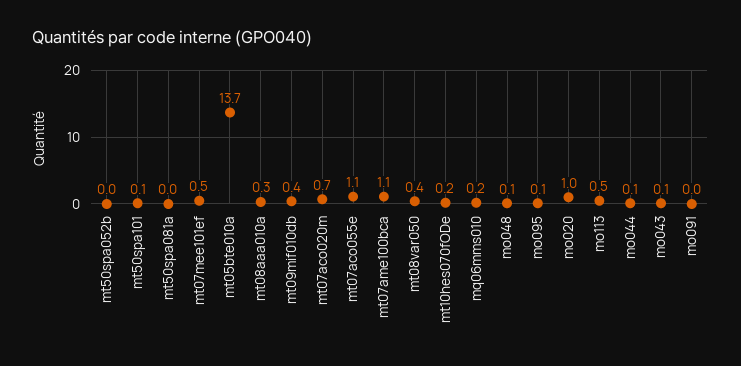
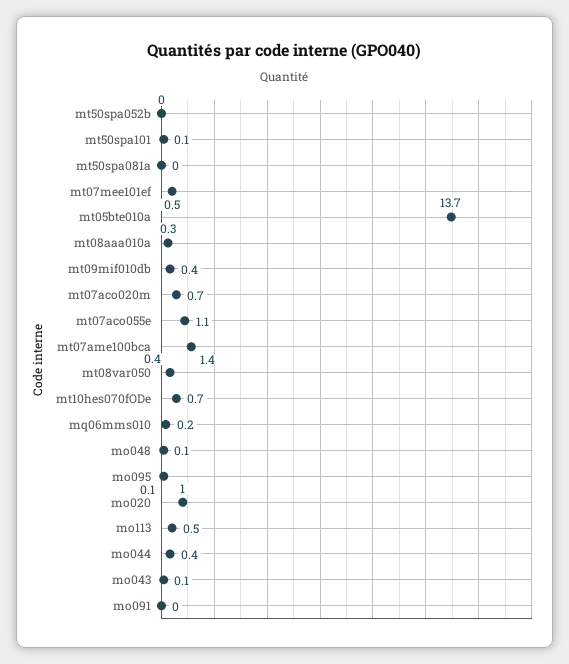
mt07ame100bca: 1.1 -> 1.4
mt10hes070fODe: 0.2 -> 0.7
mo044: 0.1 -> 0.4

